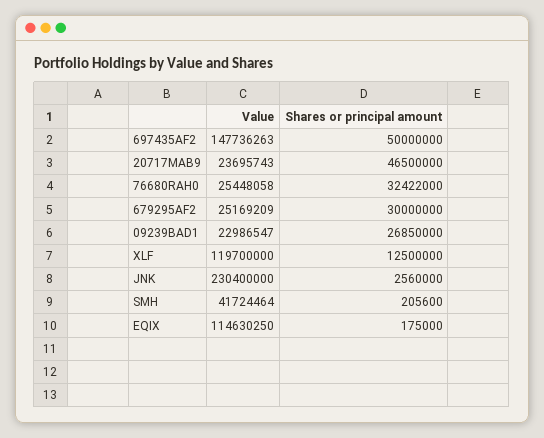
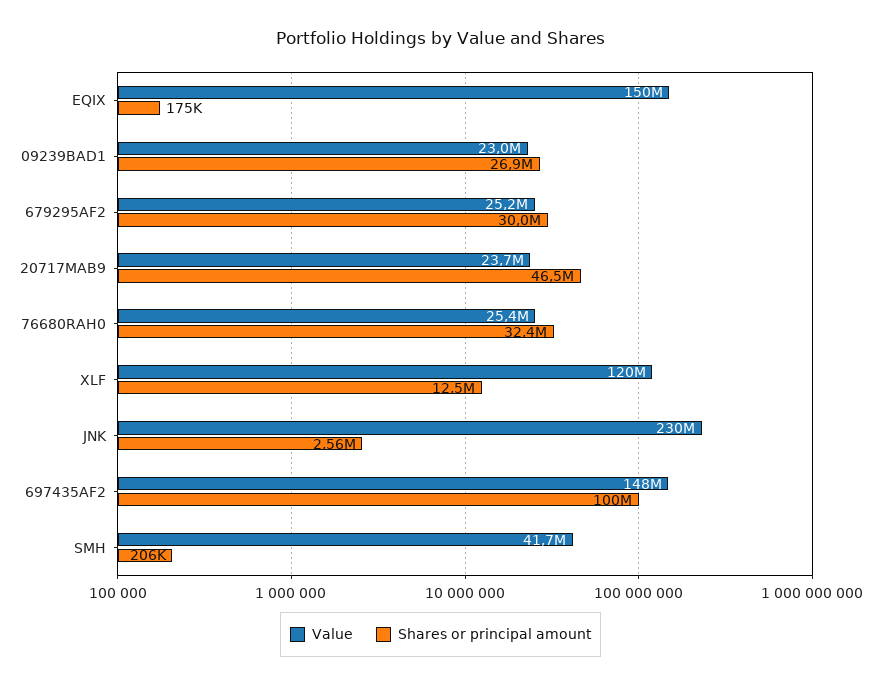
Shares or principal amount, 697435AF2: 50000000 -> 100000000
Value, EQIX: 114630250 -> 150000000

